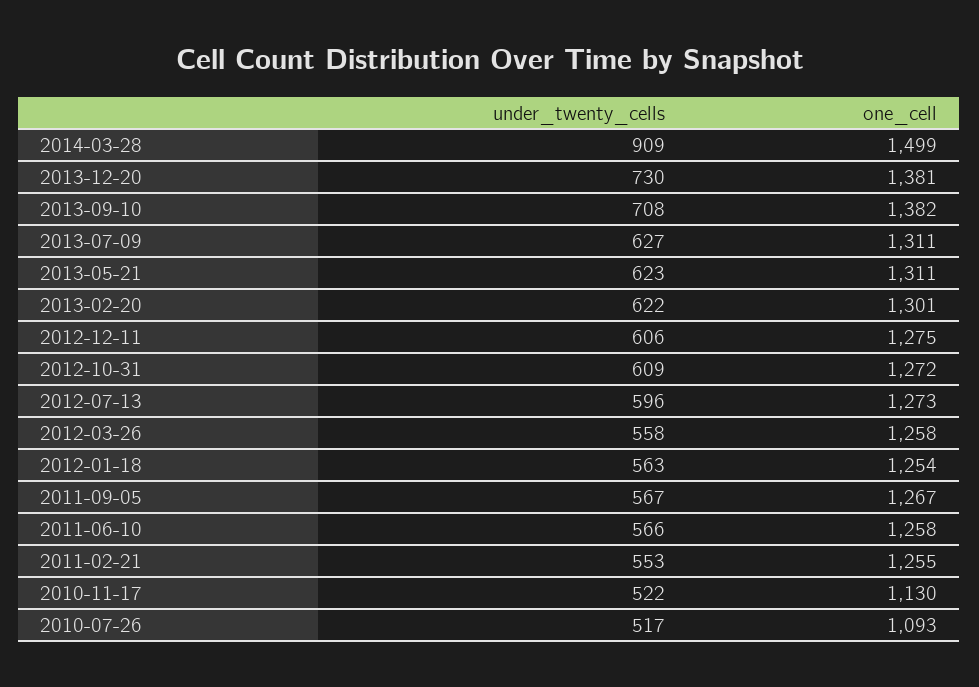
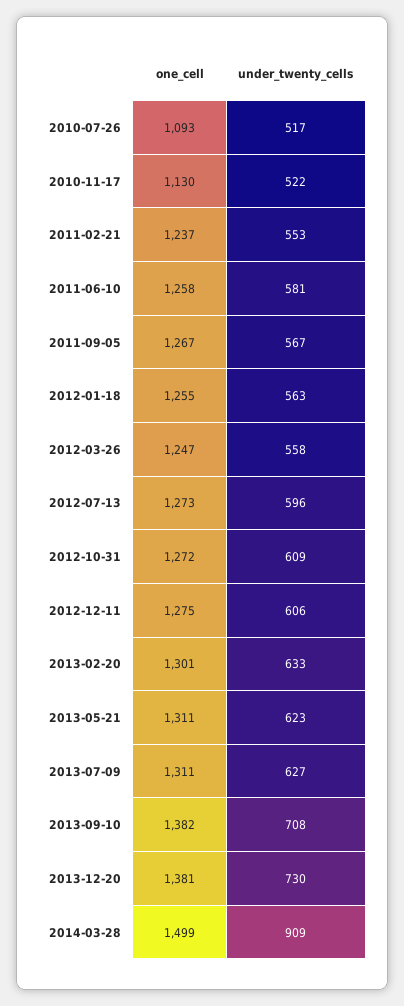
under_twenty_cells, 2013-02-20: 622 -> 633
one_cell, 2012-03-26: 1258 -> 1247
one_cell, 2012-01-18: 1254 -> 1255
under_twenty_cells, 2011-06-10: 566 -> 581
one_cell, 2011-02-21: 1255 -> 1237

